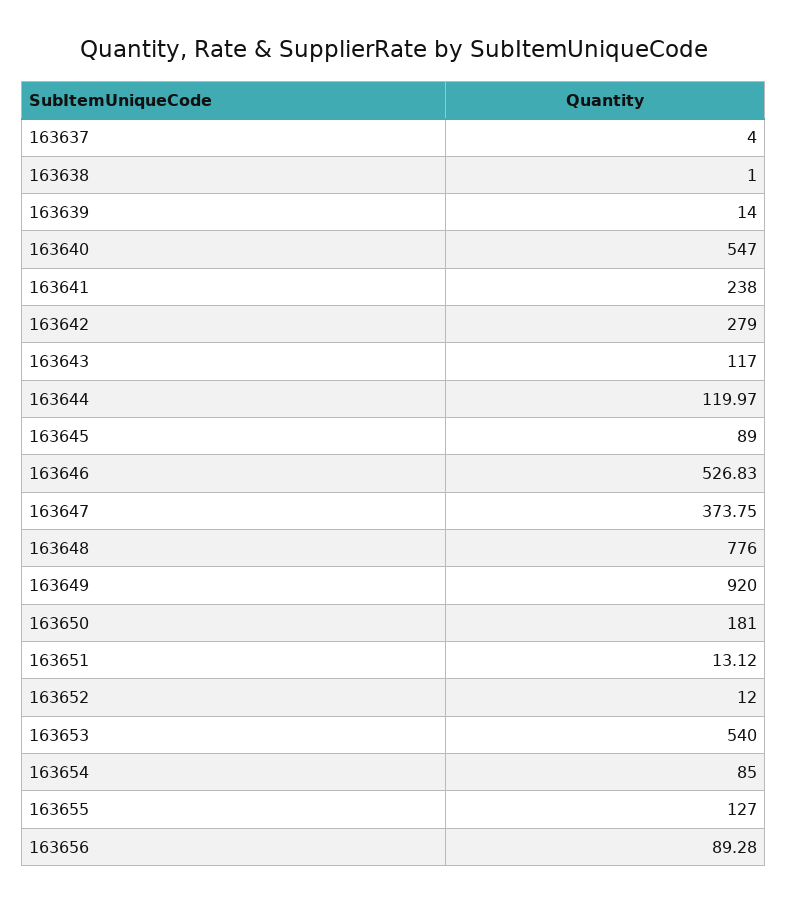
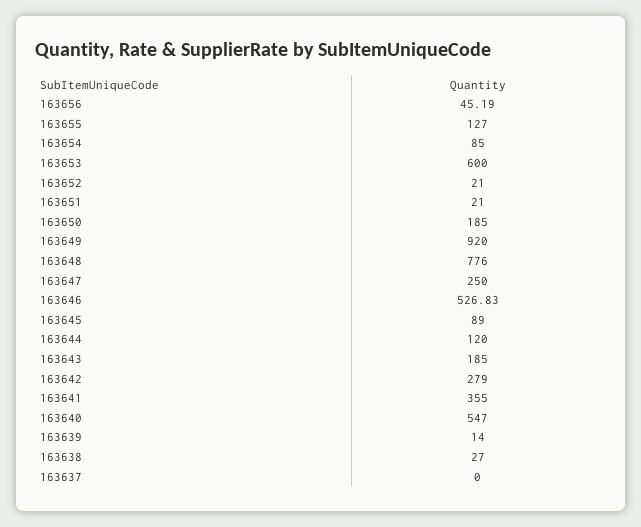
163637: 4 -> 0
163638: 1 -> 27
163641: 238 -> 355
163643: 117 -> 185
163644: 119.97 -> 120
163647: 373.75 -> 250
163650: 181 -> 185
163651: 13.12 -> 21
163652: 12 -> 21
163653: 540 -> 600
163656: 89.28 -> 45.19

